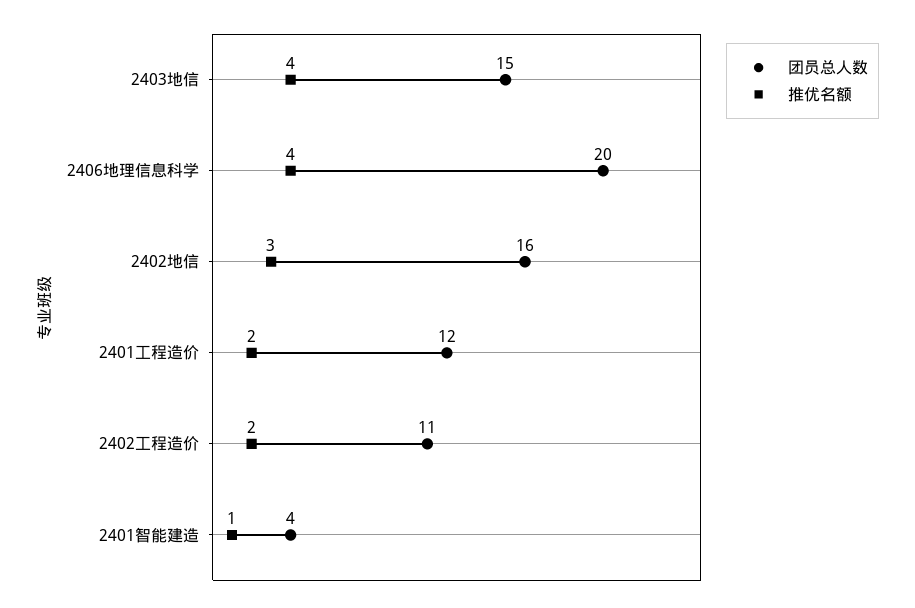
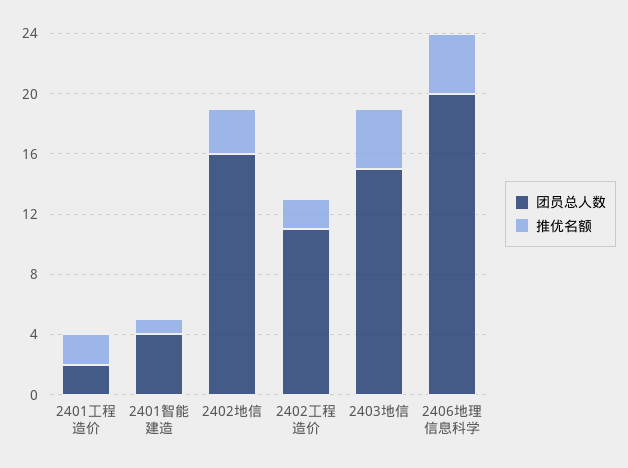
团员总人数, 2401工程造价: 12 -> 2

